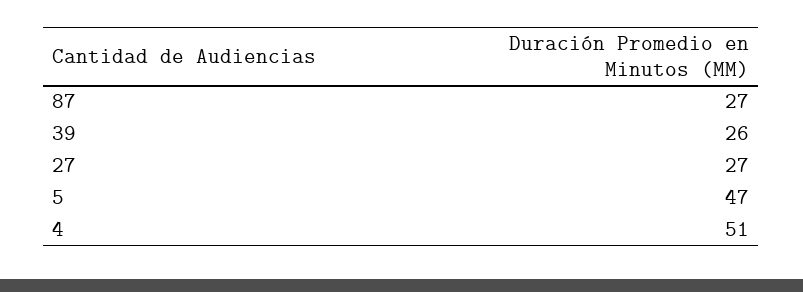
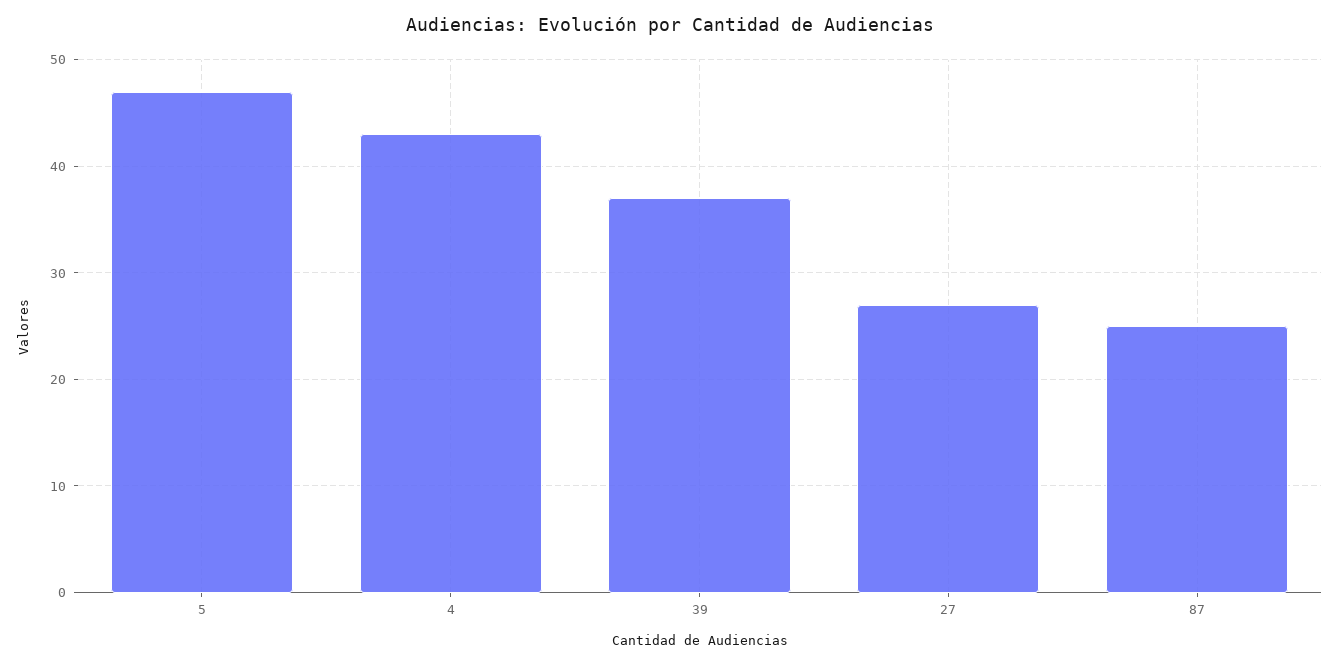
87: 27 -> 25
39: 26 -> 37
4: 51 -> 43

